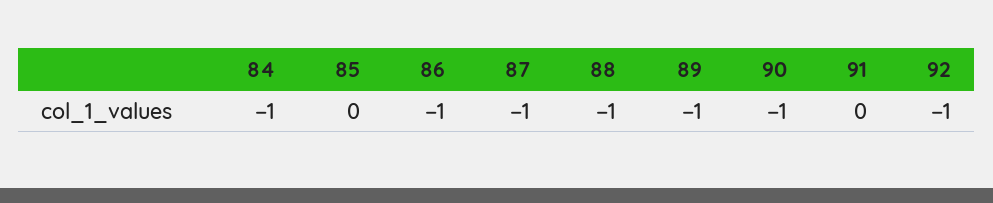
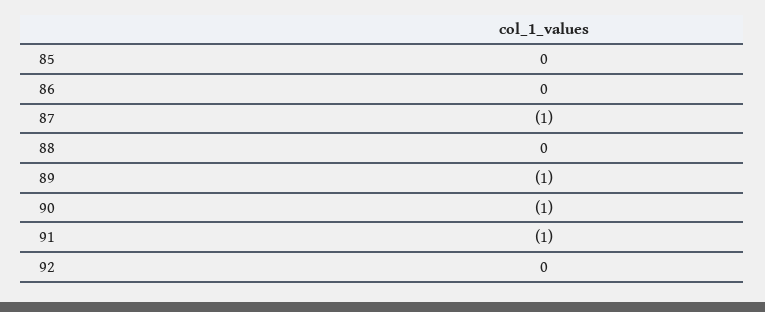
84: -1 -> none
86: -1 -> 0
88: -1 -> 0
91: 0 -> -1
92: -1 -> 0

